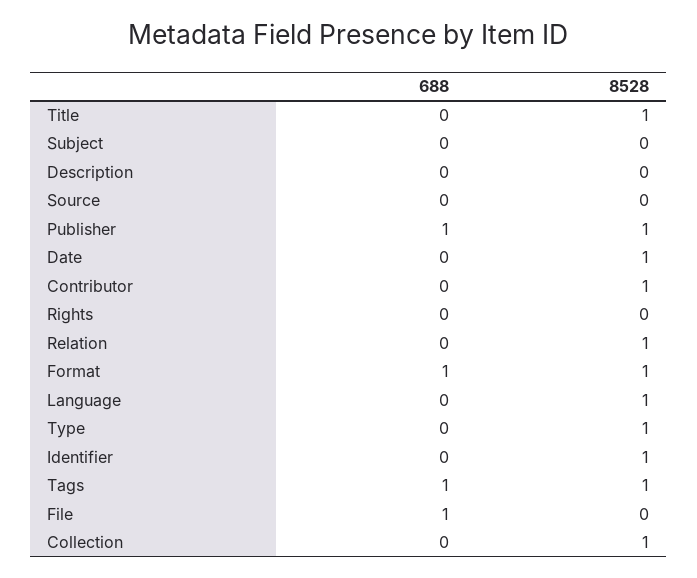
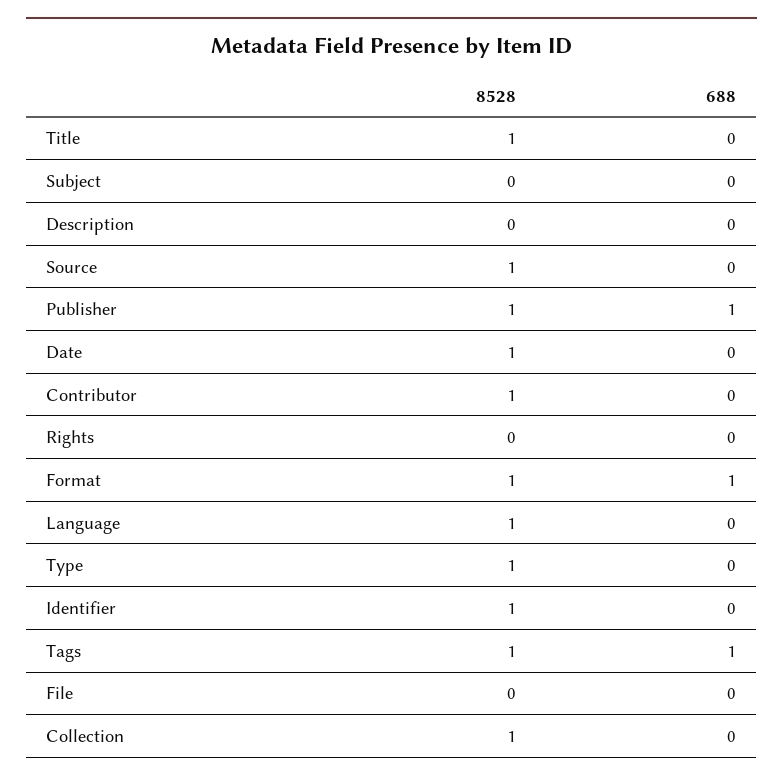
8528, Source: 0 -> 1
688, Relation: 0 -> none
8528, Relation: 1 -> none
688, File: 1 -> 0

